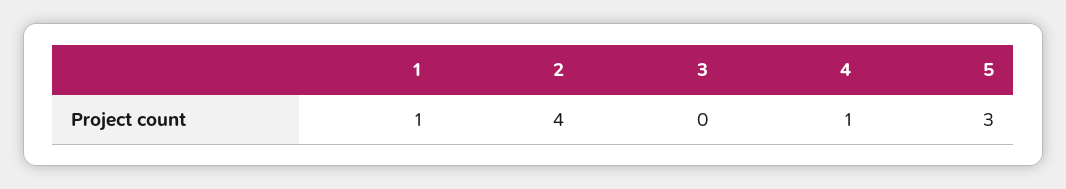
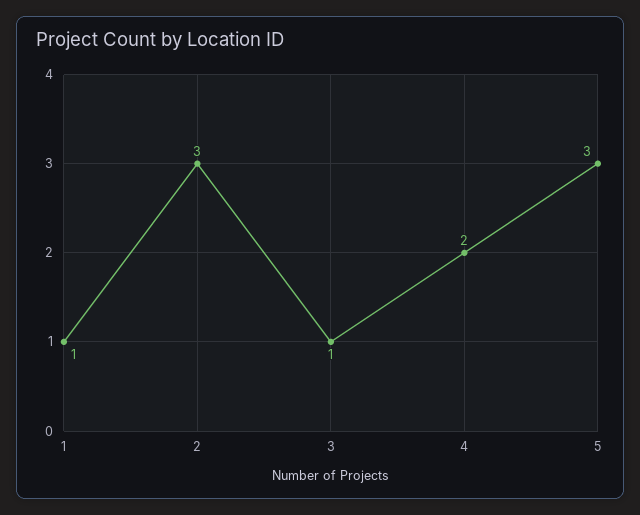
2: 4 -> 3
3: 0 -> 1
4: 1 -> 2

